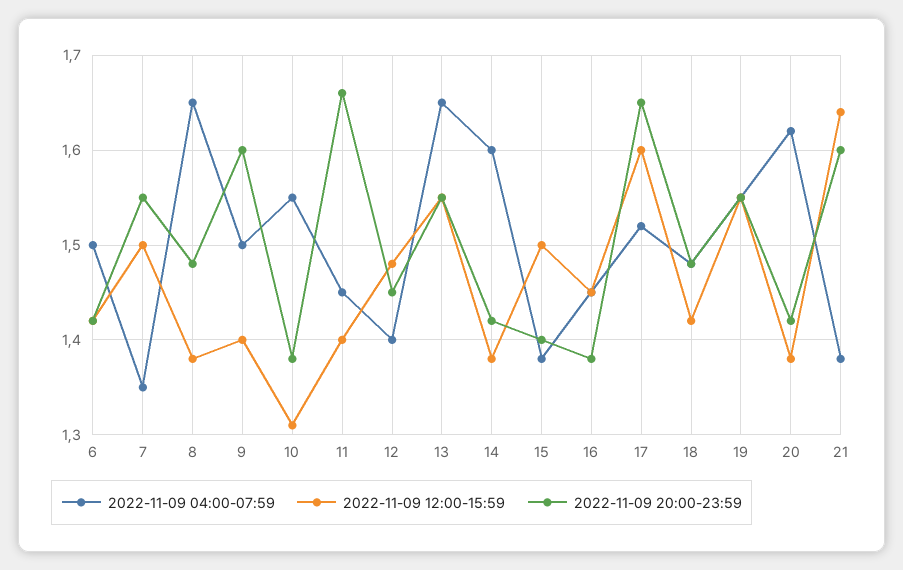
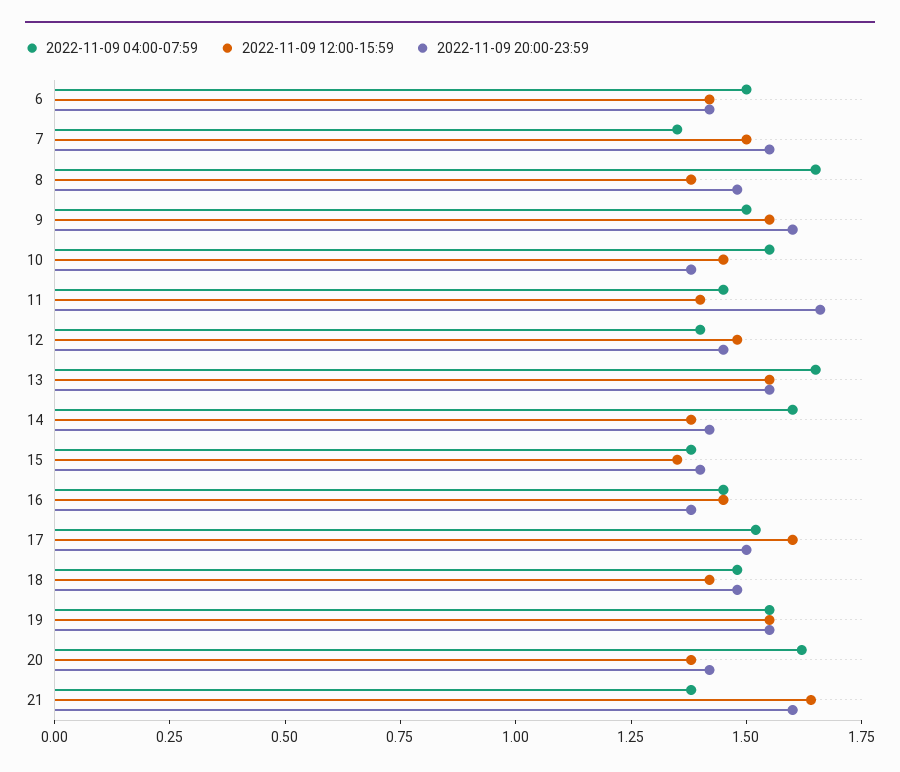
2022-11-09 12:00-15:59, 9: 1.4 -> 1.55
2022-11-09 12:00-15:59, 10: 1.31 -> 1.45
2022-11-09 12:00-15:59, 15: 1.5 -> 1.35
2022-11-09 20:00-23:59, 17: 1.65 -> 1.5

